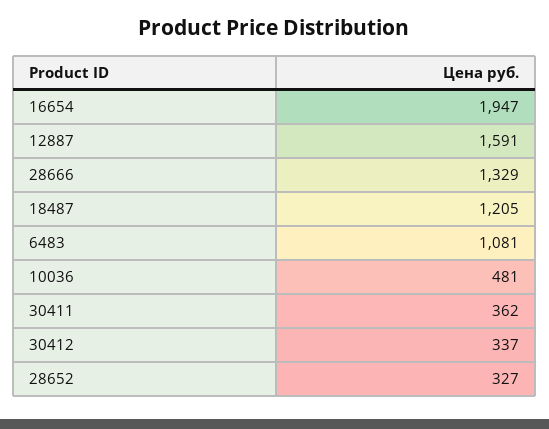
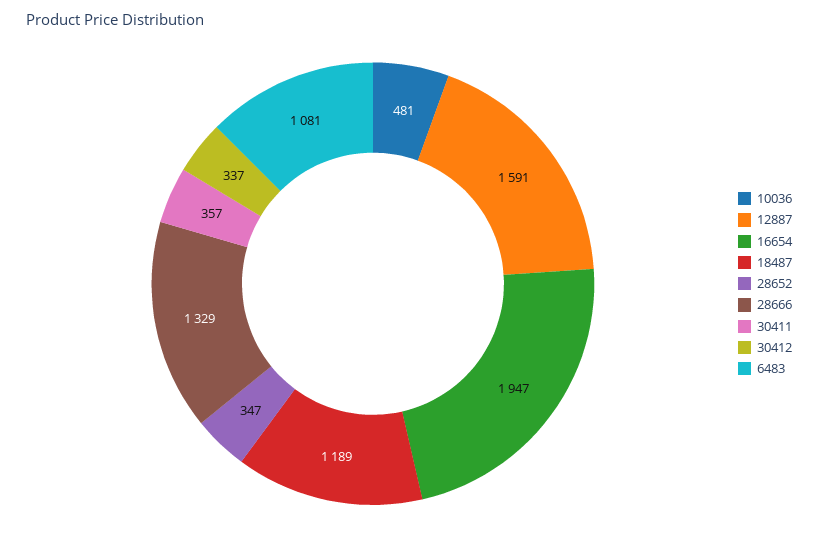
18487: 1205 -> 1189
30411: 362 -> 357
28652: 327 -> 347

